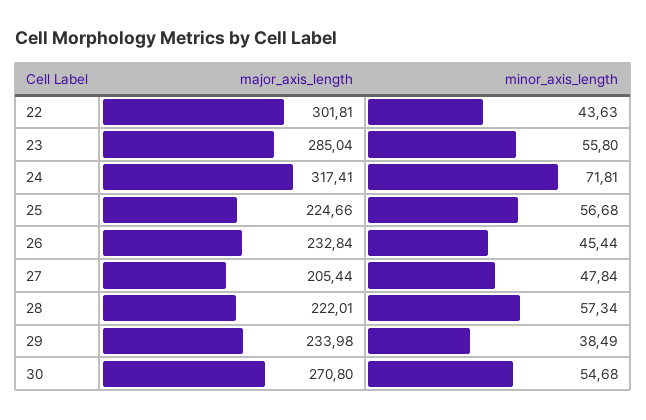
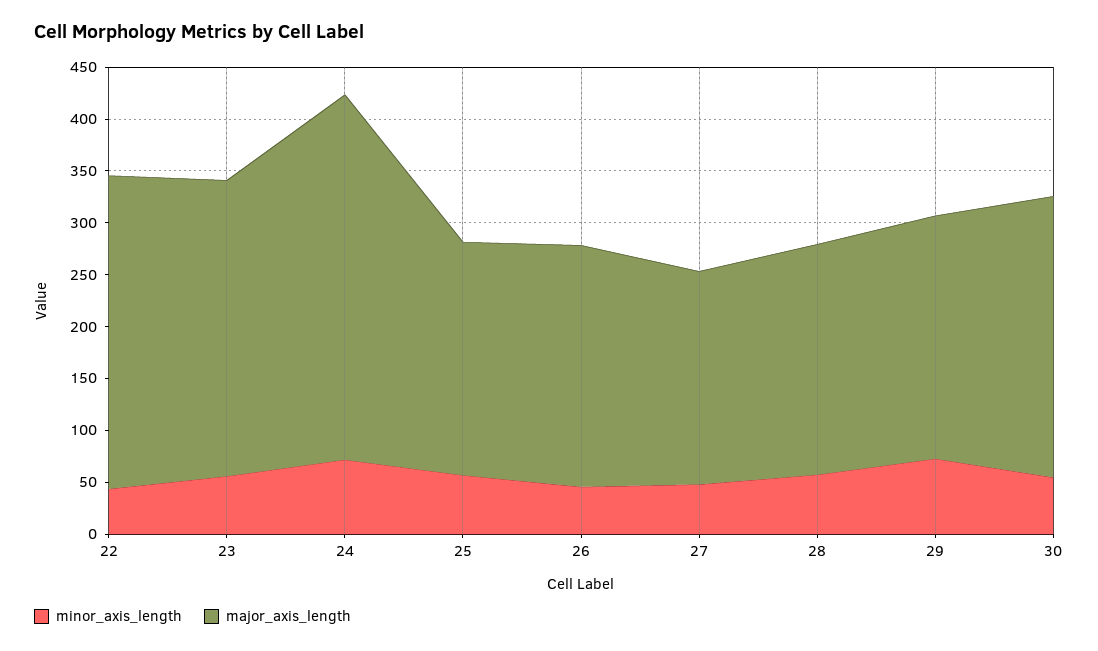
major_axis_length, 24: 317.41 -> 350
minor_axis_length, 29: 38.49 -> 70

